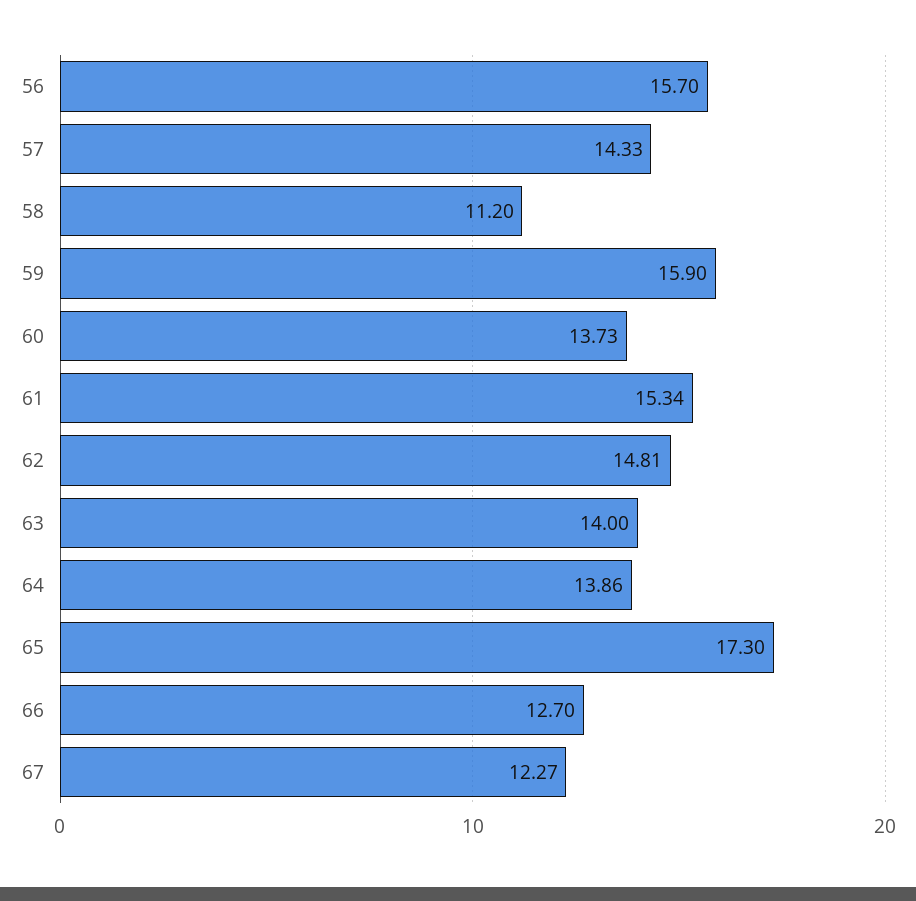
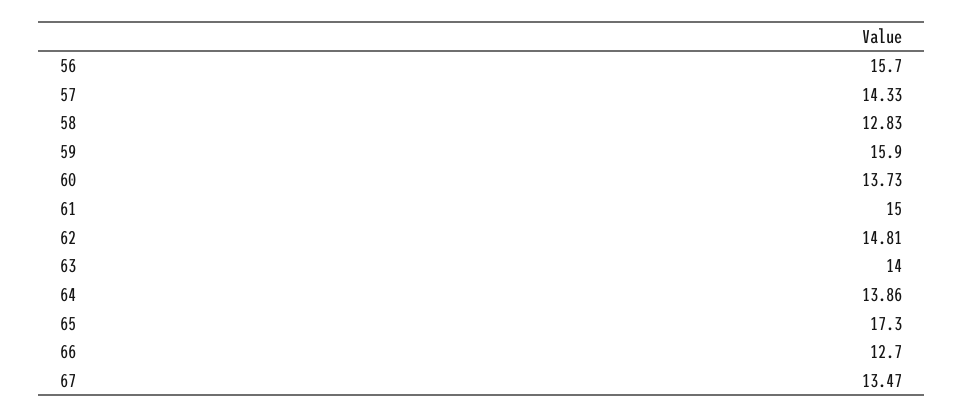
58: 11.2 -> 12.83
61: 15.34 -> 15
67: 12.27 -> 13.47

